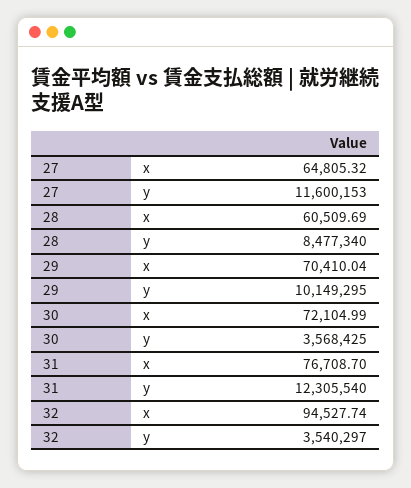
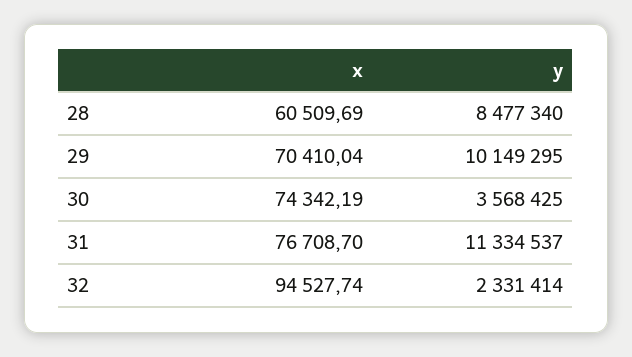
27, x: 64805.32 -> none
27, y: 11600153 -> none
30, x: 72104.99 -> 74342.19
31, y: 12305540 -> 11334537
32, y: 3540297 -> 2331414

